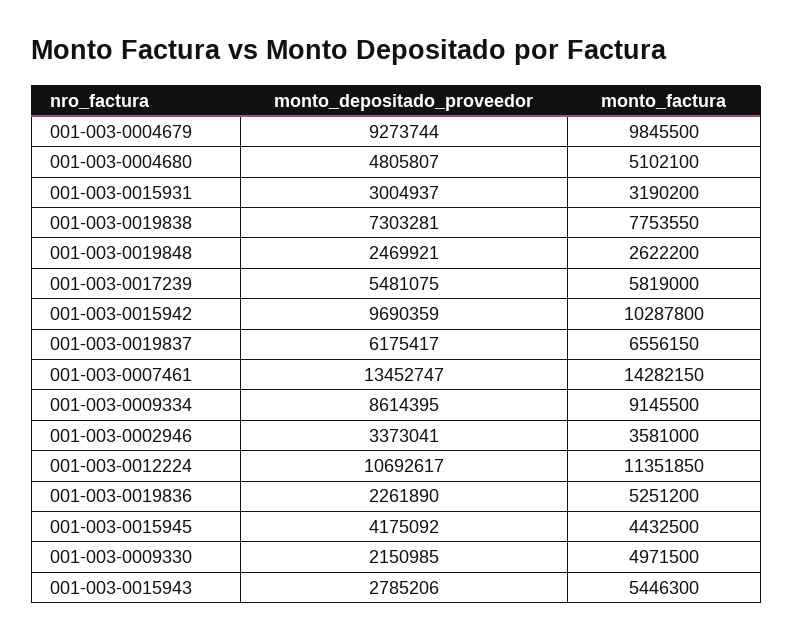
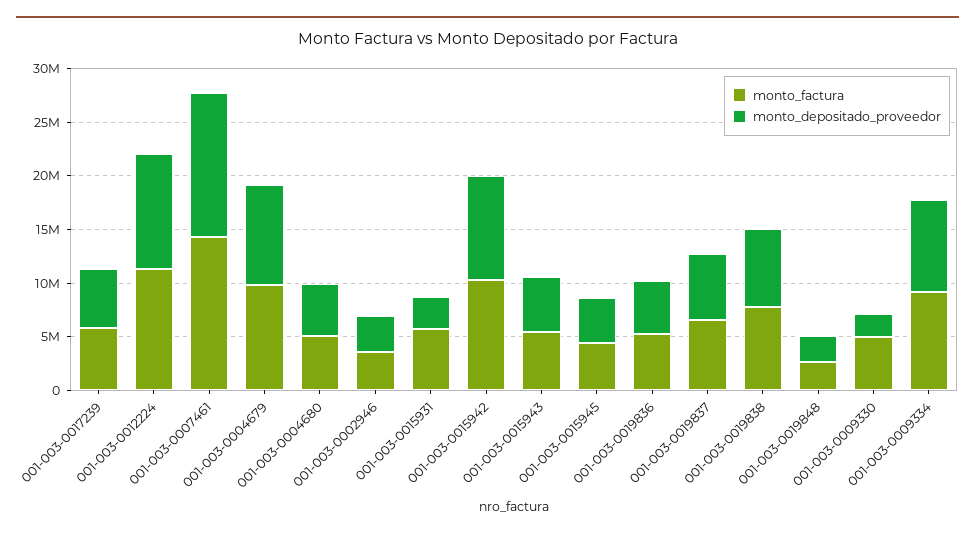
monto_factura, 001-003-0015931: 3190200 -> 6000000
monto_depositado_proveedor, 001-003-0019836: 2261890 -> 5000000
monto_depositado_proveedor, 001-003-0015943: 2785206 -> 5000000

